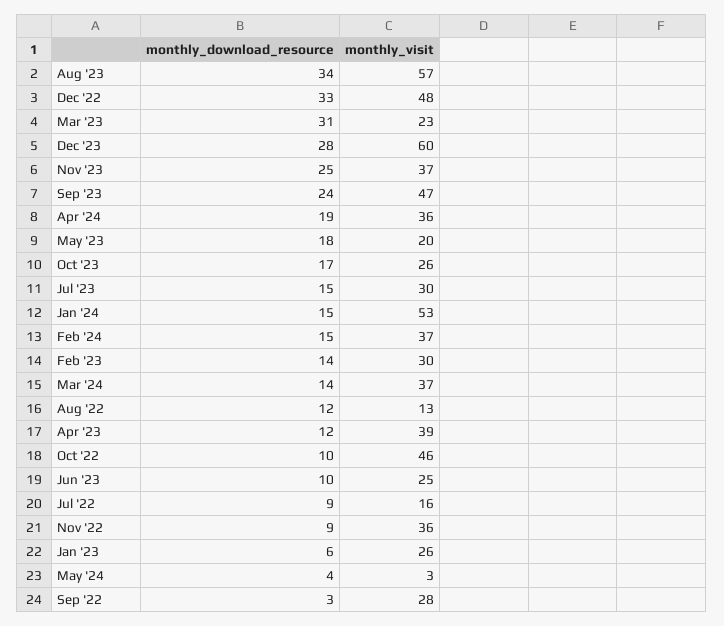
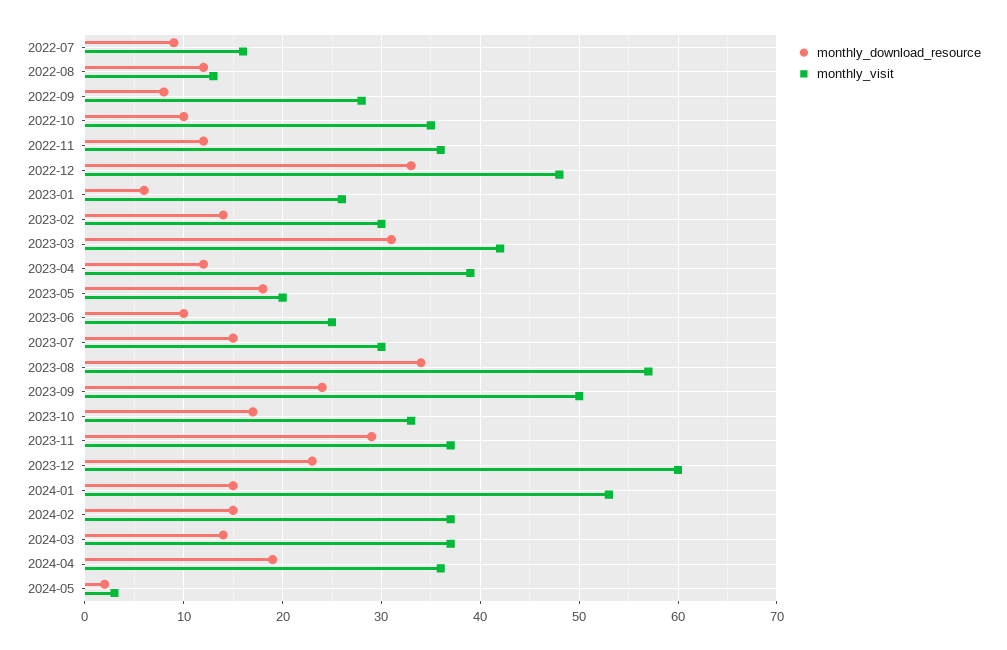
monthly_visit, Mar '23: 23 -> 42
monthly_download_resource, Dec '23: 28 -> 23
monthly_download_resource, Nov '23: 25 -> 29
monthly_visit, Sep '23: 47 -> 50
monthly_visit, Oct '23: 26 -> 33
monthly_visit, Oct '22: 46 -> 35
monthly_download_resource, Nov '22: 9 -> 12
monthly_download_resource, May '24: 4 -> 2
monthly_download_resource, Sep '22: 3 -> 8

